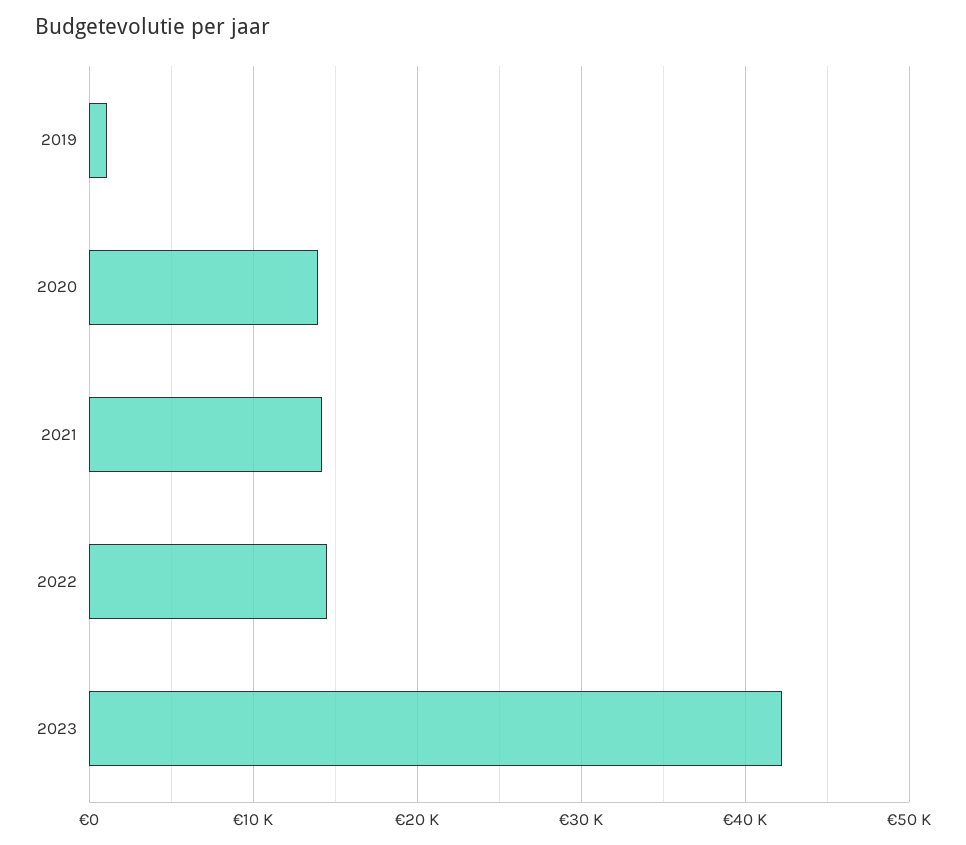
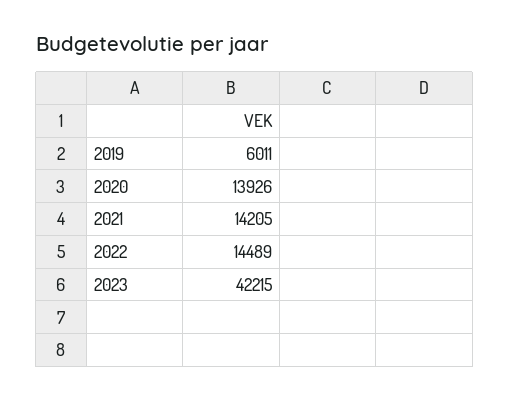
2019: 1000 -> 6011

